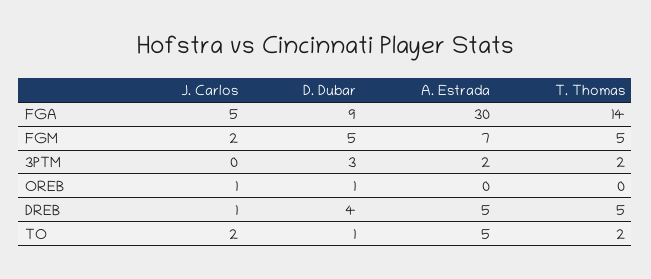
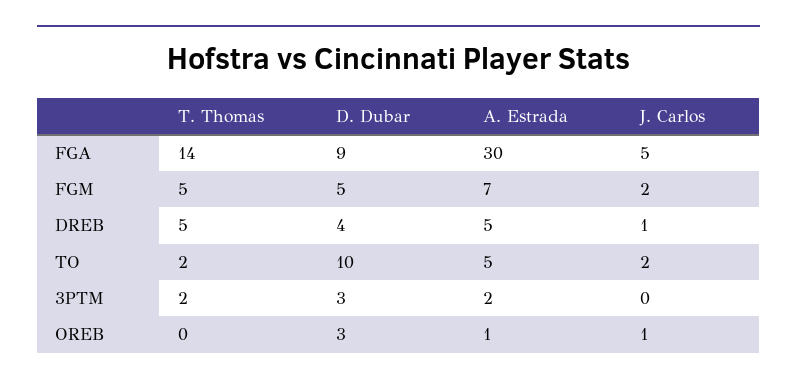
D. Dubar, OREB: 1 -> 3
A. Estrada, OREB: 0 -> 1
D. Dubar, TO: 1 -> 10

